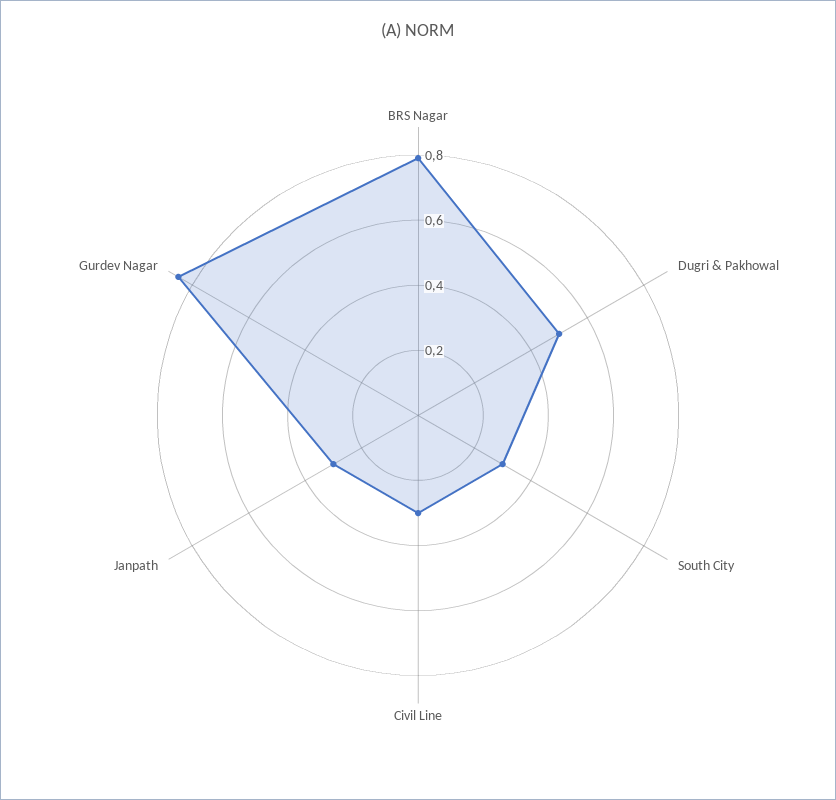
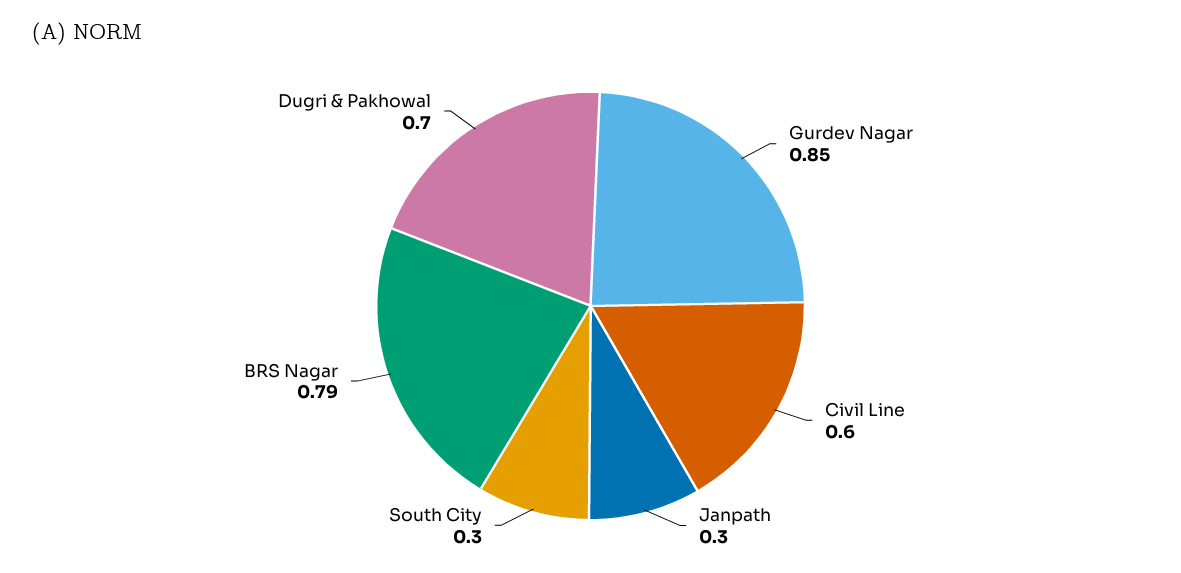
Dugri & Pakhowal: 0.5 -> 0.7
Civil Line: 0.3 -> 0.6

